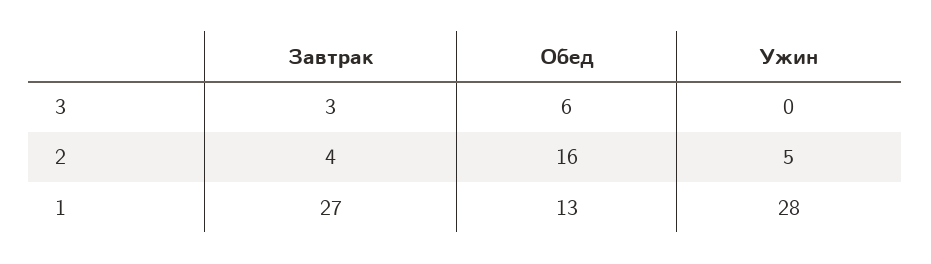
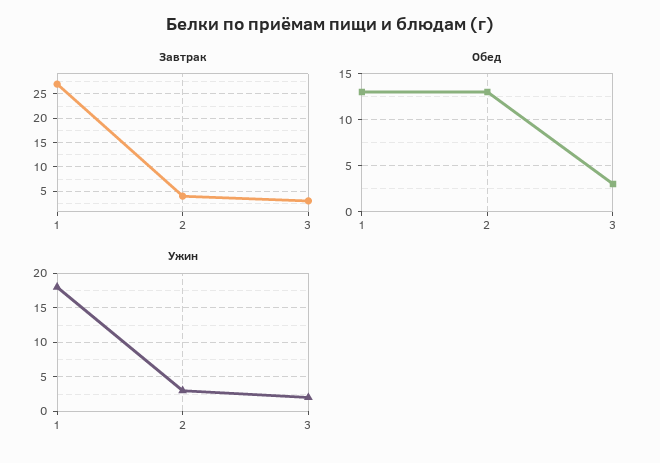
Обед, 3: 6 -> 3
Ужин, 3: 0 -> 2
Обед, 2: 16 -> 13
Ужин, 2: 5 -> 3
Ужин, 1: 28 -> 18

